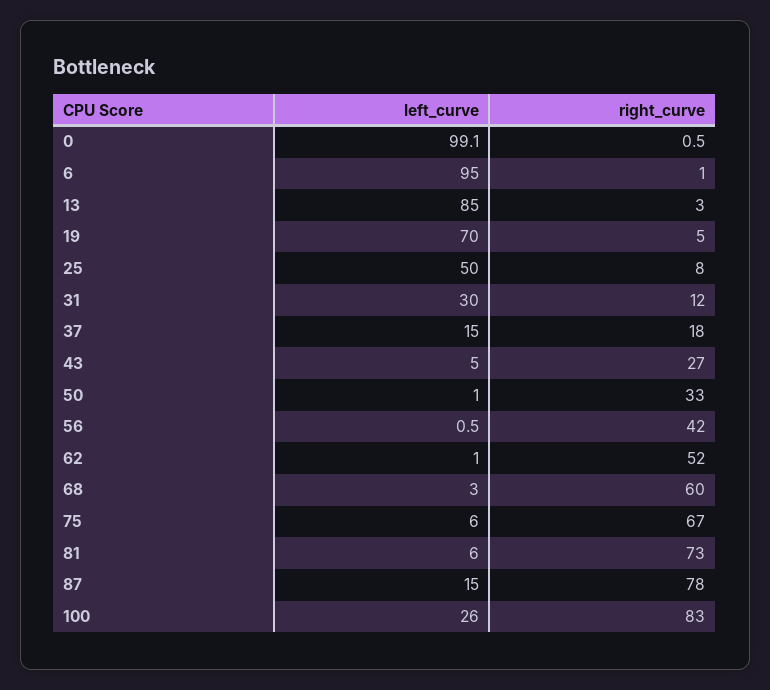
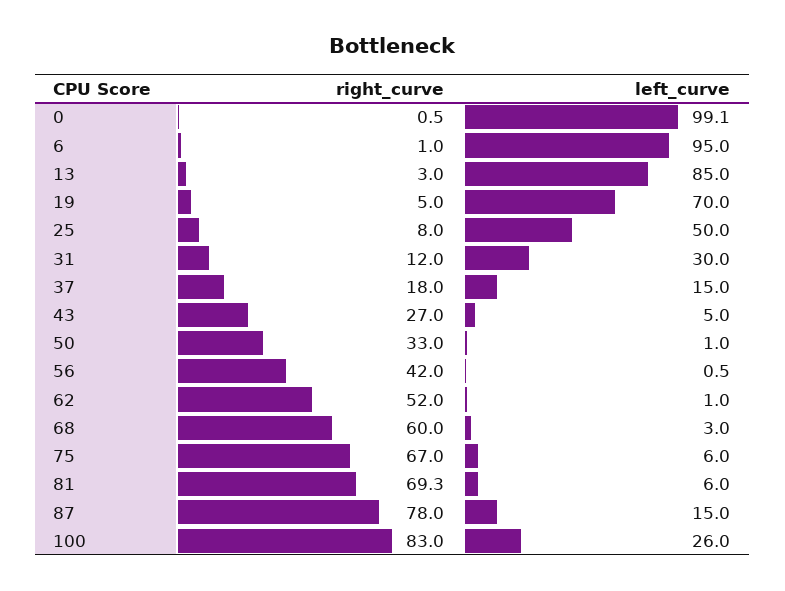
right_curve, 81: 73 -> 69.3

